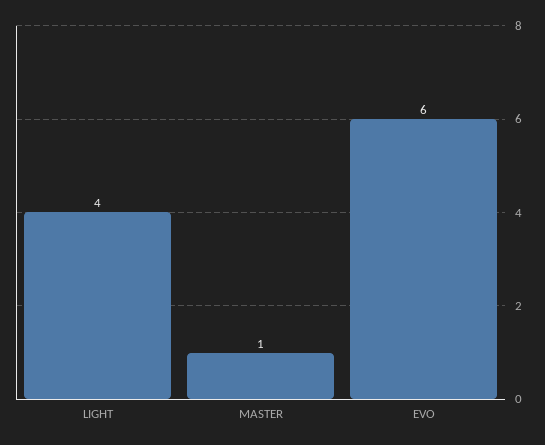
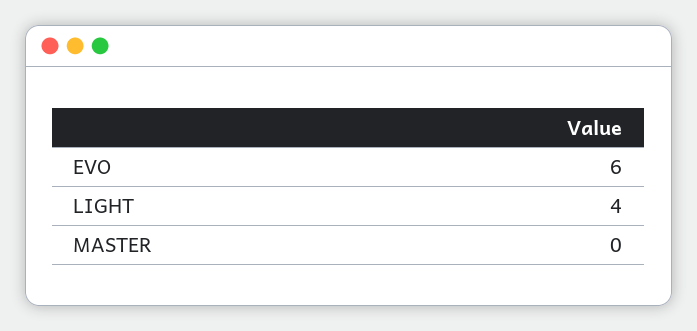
MASTER: 1 -> 0

